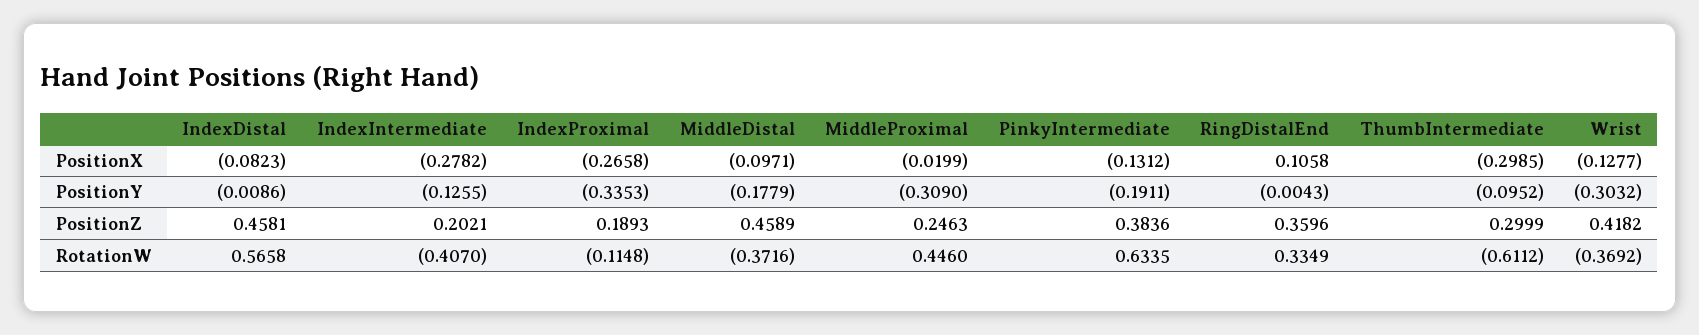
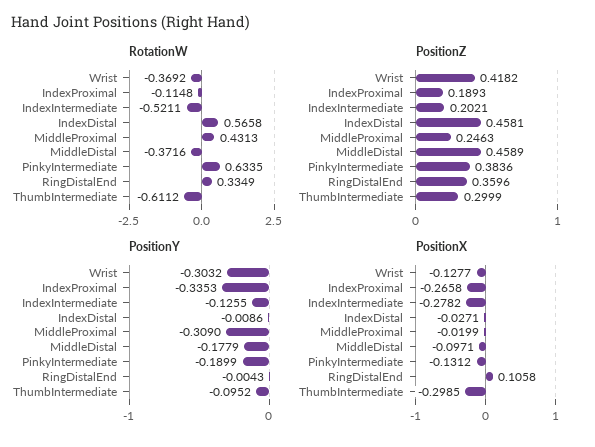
PositionX, IndexDistal: -0.0823 -> -0.0271
PositionY, PinkyIntermediate: -0.1911 -> -0.1899
RotationW, IndexIntermediate: -0.407 -> -0.5211
RotationW, MiddleProximal: 0.446 -> 0.4313

